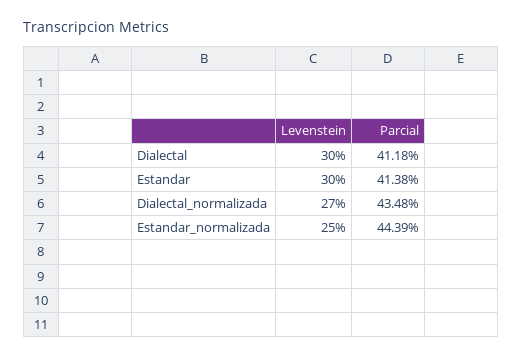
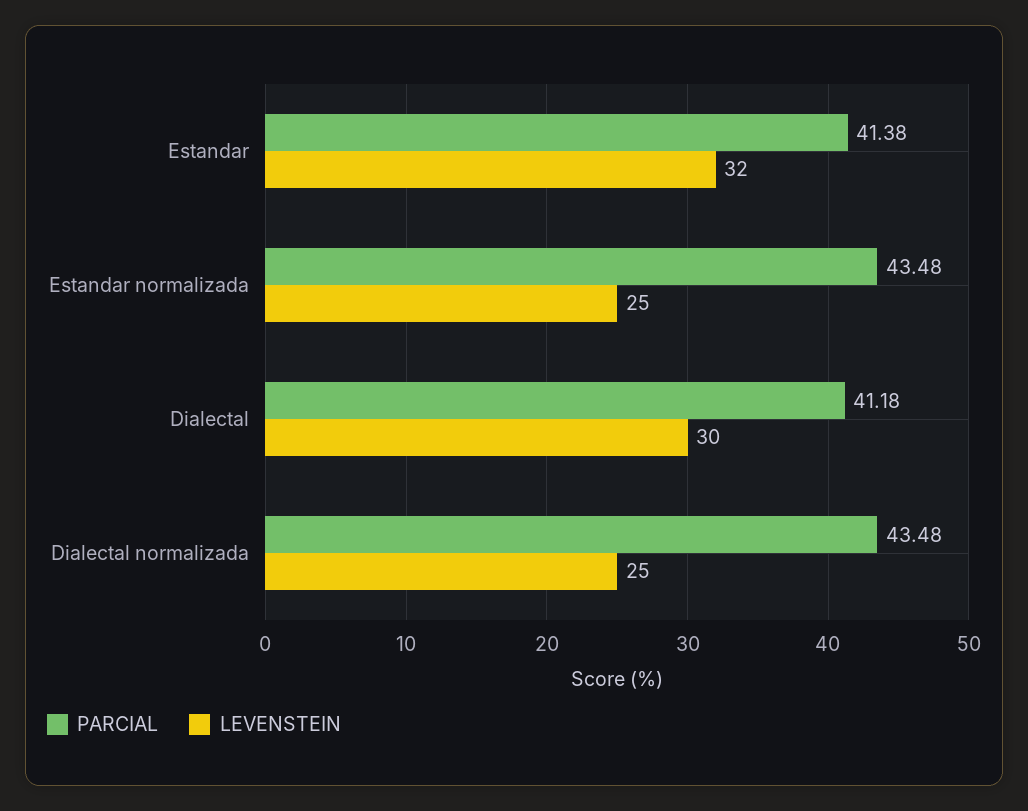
Levenstein, Estandar: 30 -> 32
Levenstein, Dialectal_normalizada: 27 -> 25
Parcial, Estandar_normalizada: 44.39 -> 43.48

